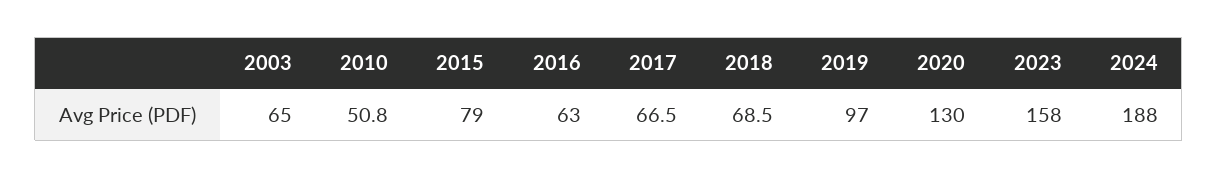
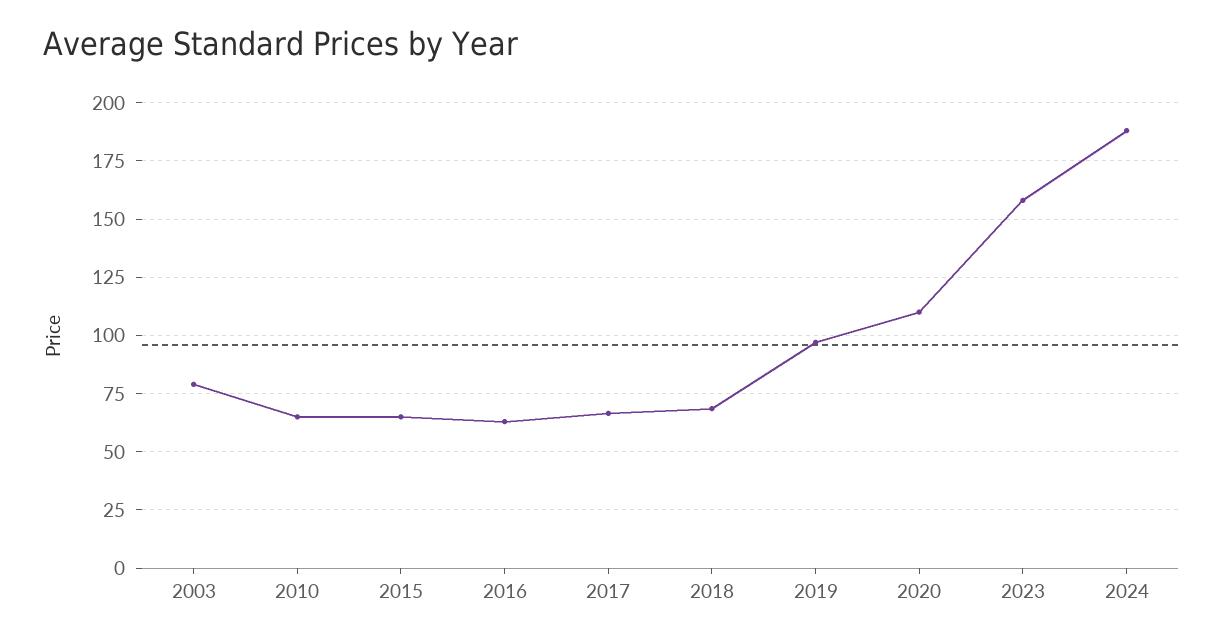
2003: 65 -> 80
2010: 50.8 -> 65
2015: 79 -> 65
2020: 130 -> 110

